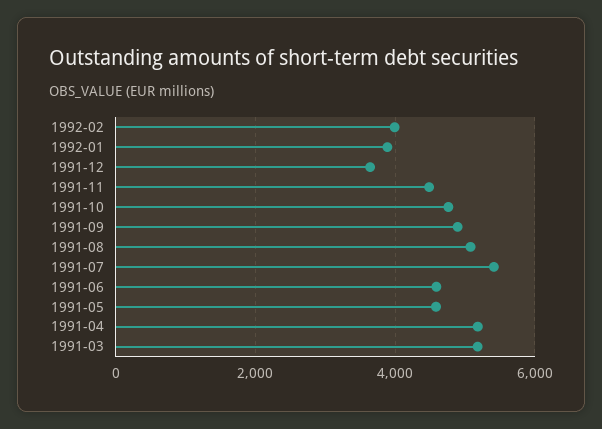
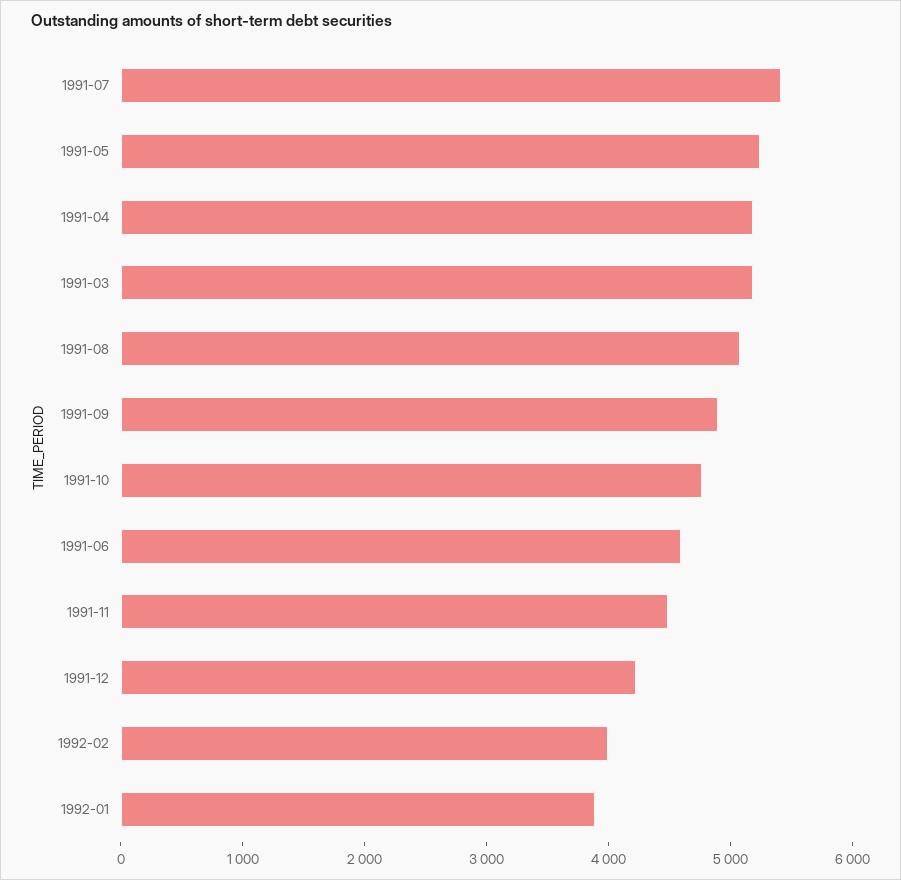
1991-12: 3600 -> 4200
1991-05: 4600 -> 5200

